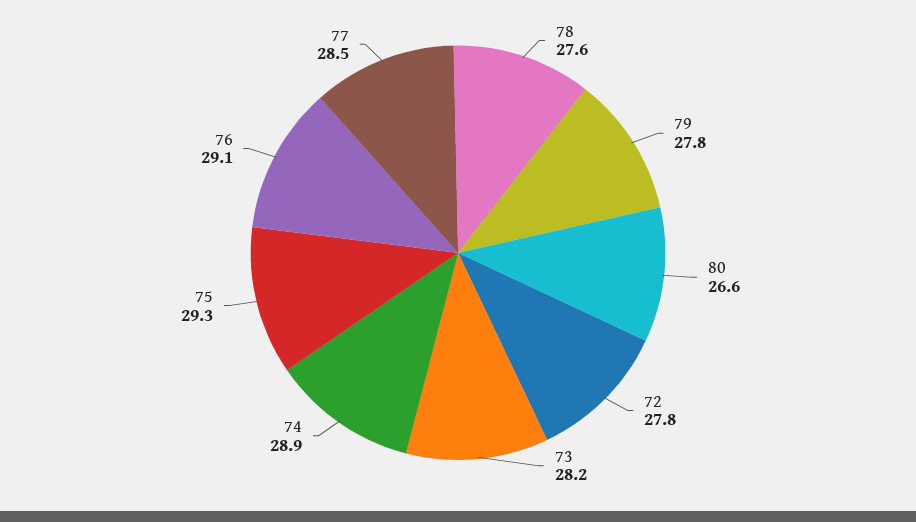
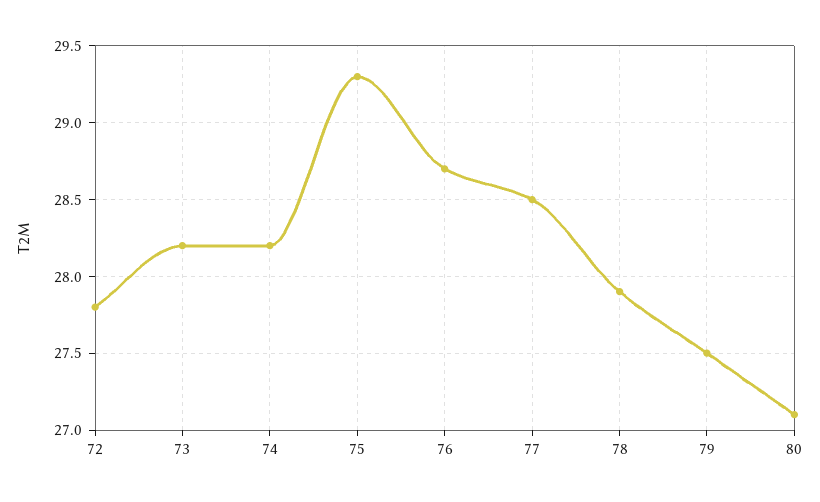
78: 27.6 -> 27.9
79: 27.8 -> 27.5
80: 26.6 -> 27.1
74: 28.9 -> 28.2
76: 29.1 -> 28.7

